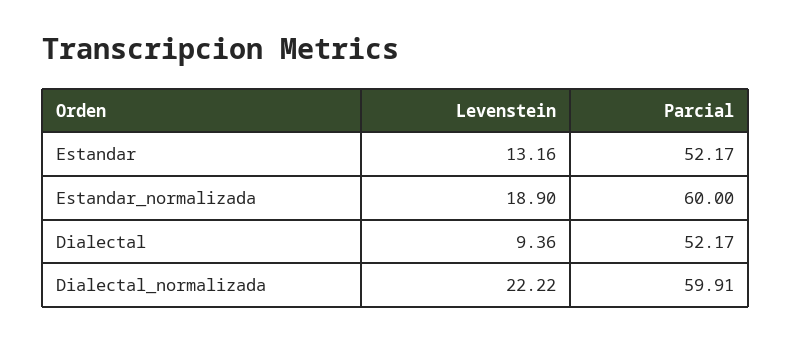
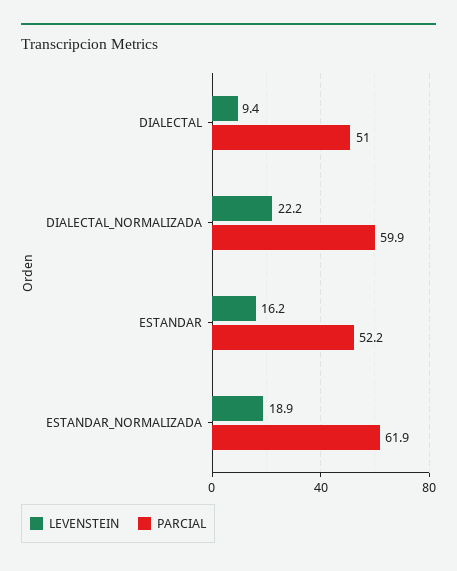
Levenstein, Estandar: 13.16 -> 16.2
Parcial, Estandar_normalizada: 60 -> 61.9
Parcial, Dialectal: 52.17 -> 51

